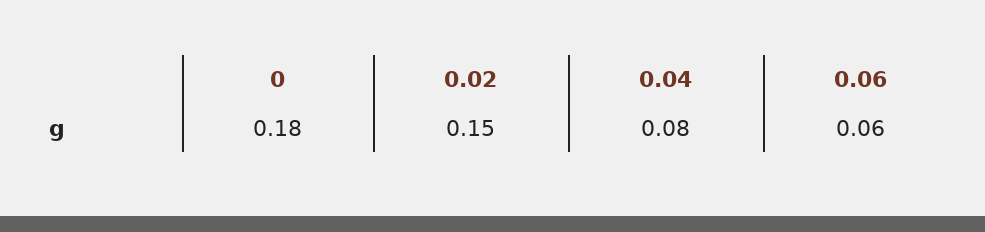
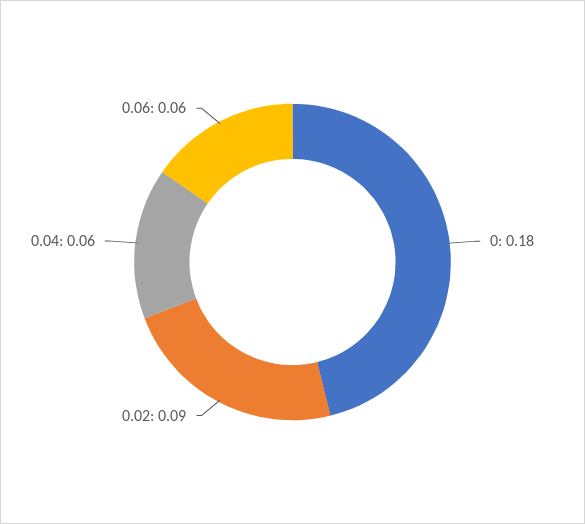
0.02: 0.15 -> 0.09
0.04: 0.08 -> 0.06

